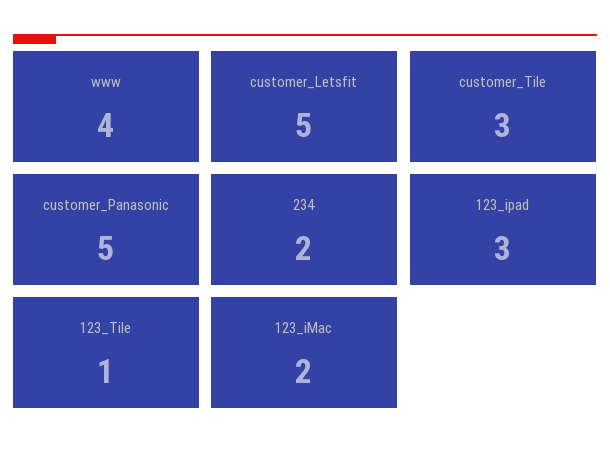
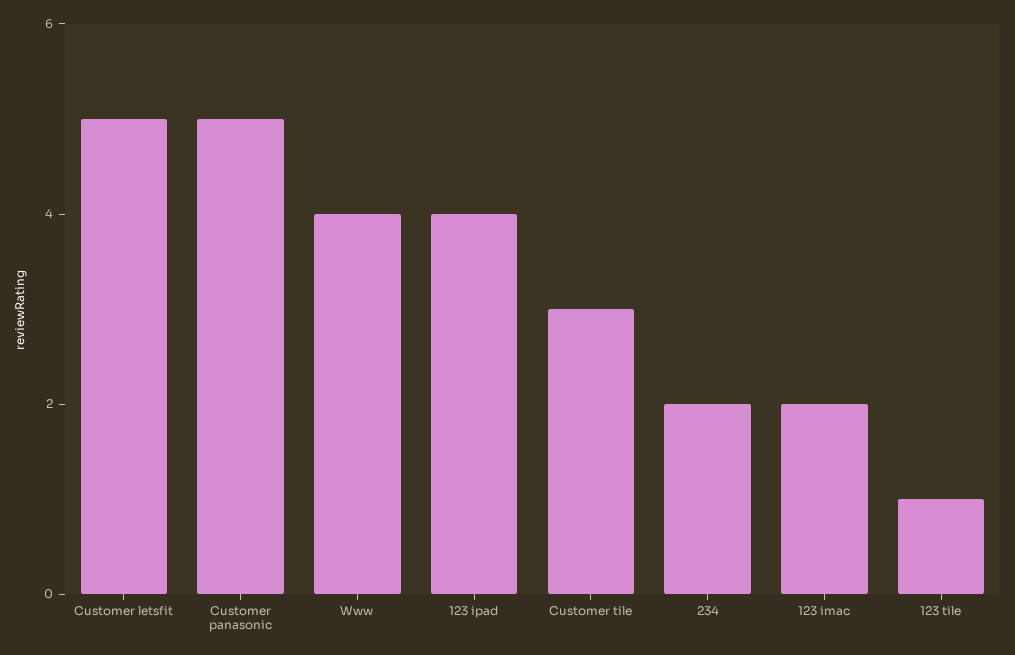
123_ipad: 3 -> 4

